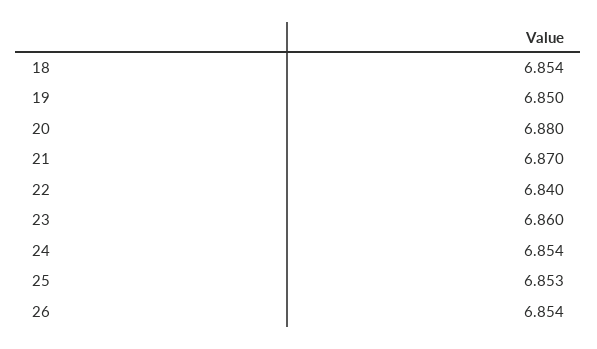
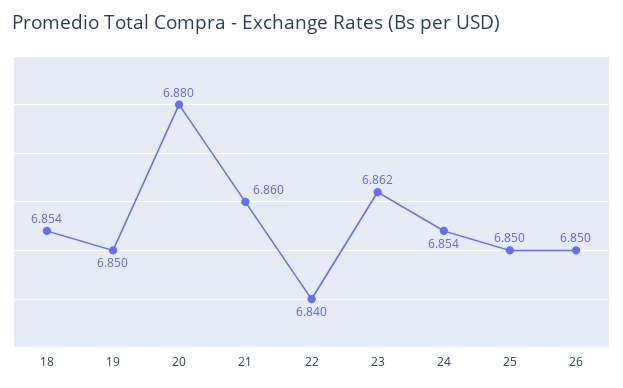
21: 6.87 -> 6.86
23: 6.86 -> 6.862
25: 6.853 -> 6.85
26: 6.854 -> 6.85

